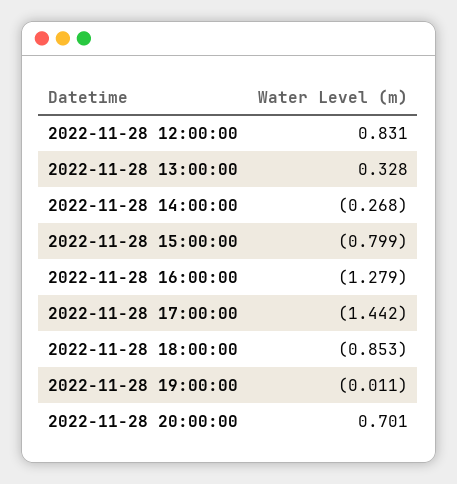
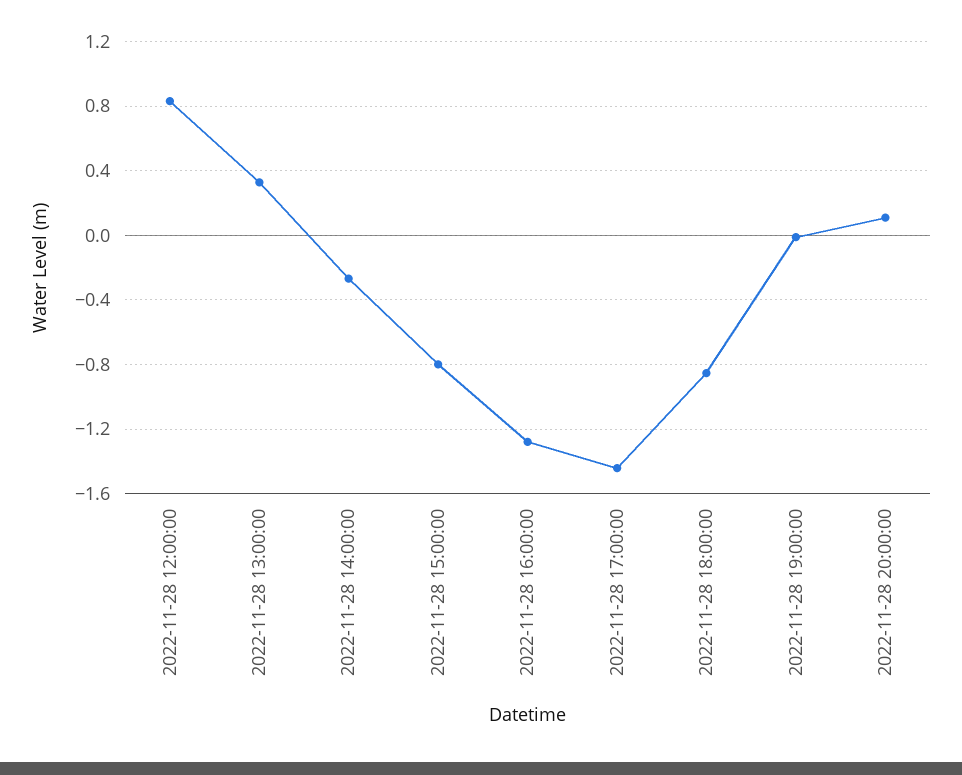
2022-11-28 20:00:00: 0.701 -> 0.1

